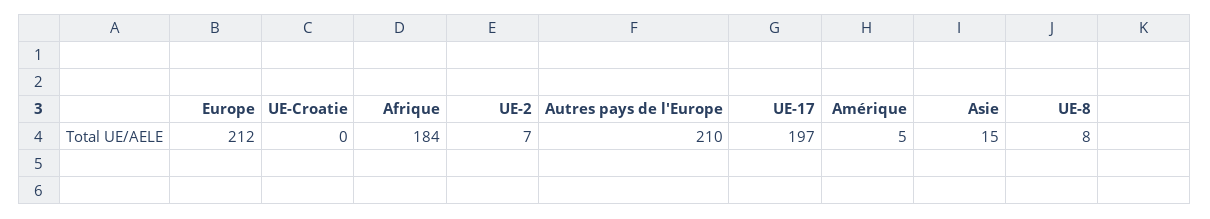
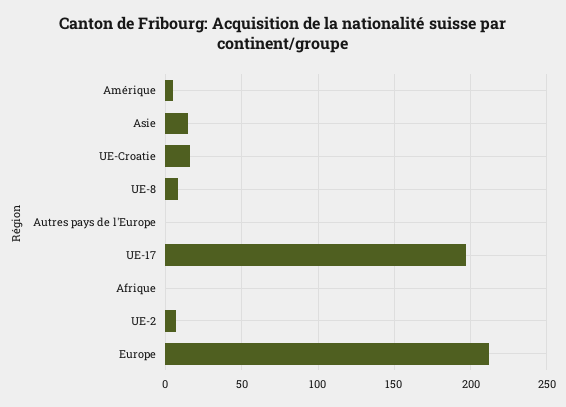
UE-Croatie: 0 -> 15
Afrique: 184 -> 0
Autres pays de l'Europe: 210 -> 0

